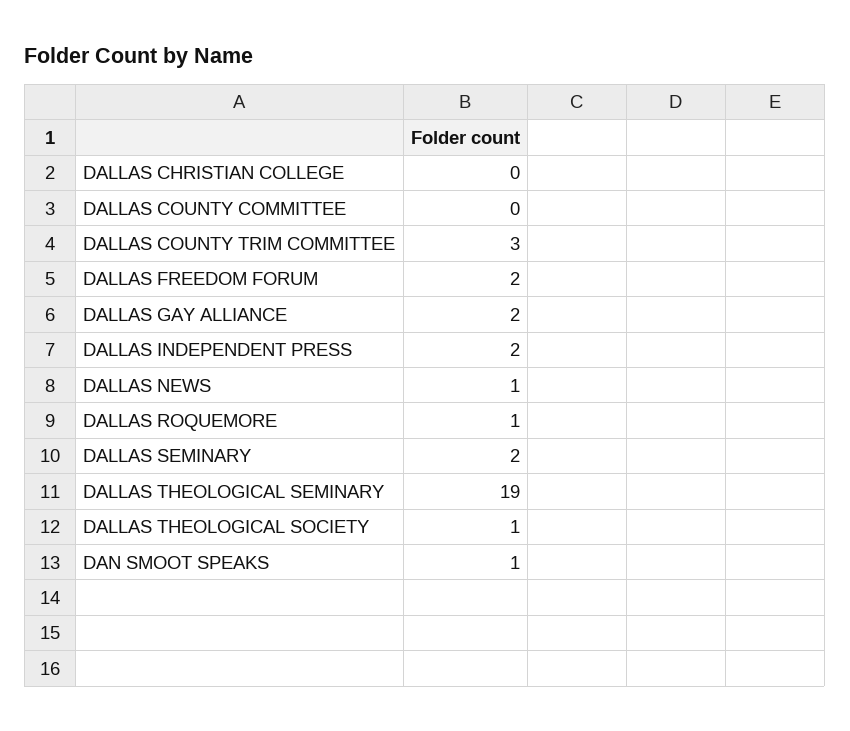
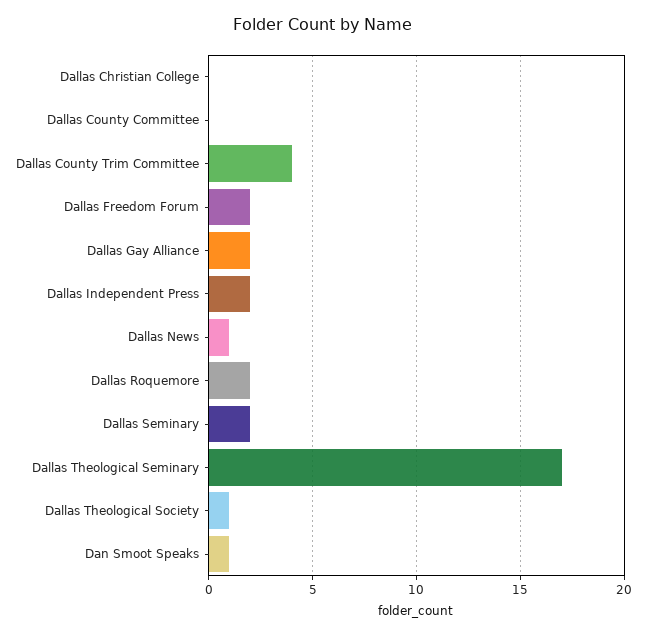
DALLAS COUNTY TRIM COMMITTEE: 3 -> 4
DALLAS ROQUEMORE: 1 -> 2
DALLAS THEOLOGICAL SEMINARY: 19 -> 17

